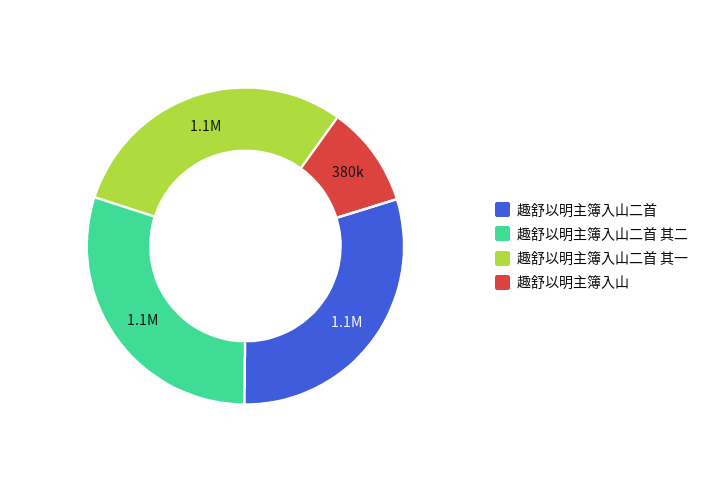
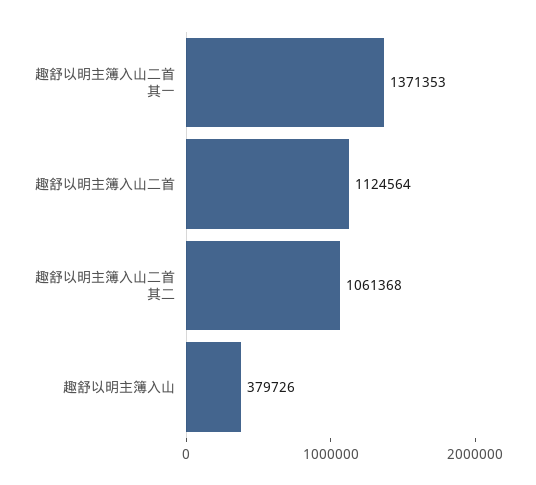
趣舒以明主簿入山二首 其一: 1100000 -> 1371353

